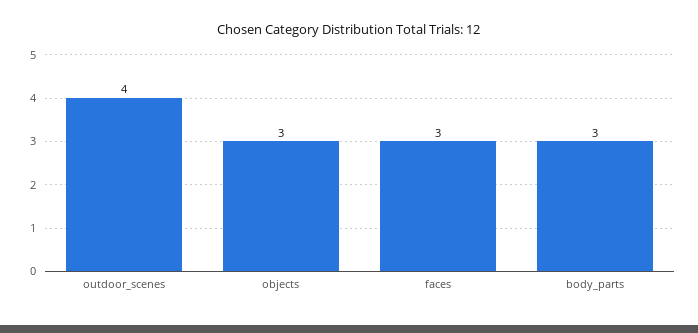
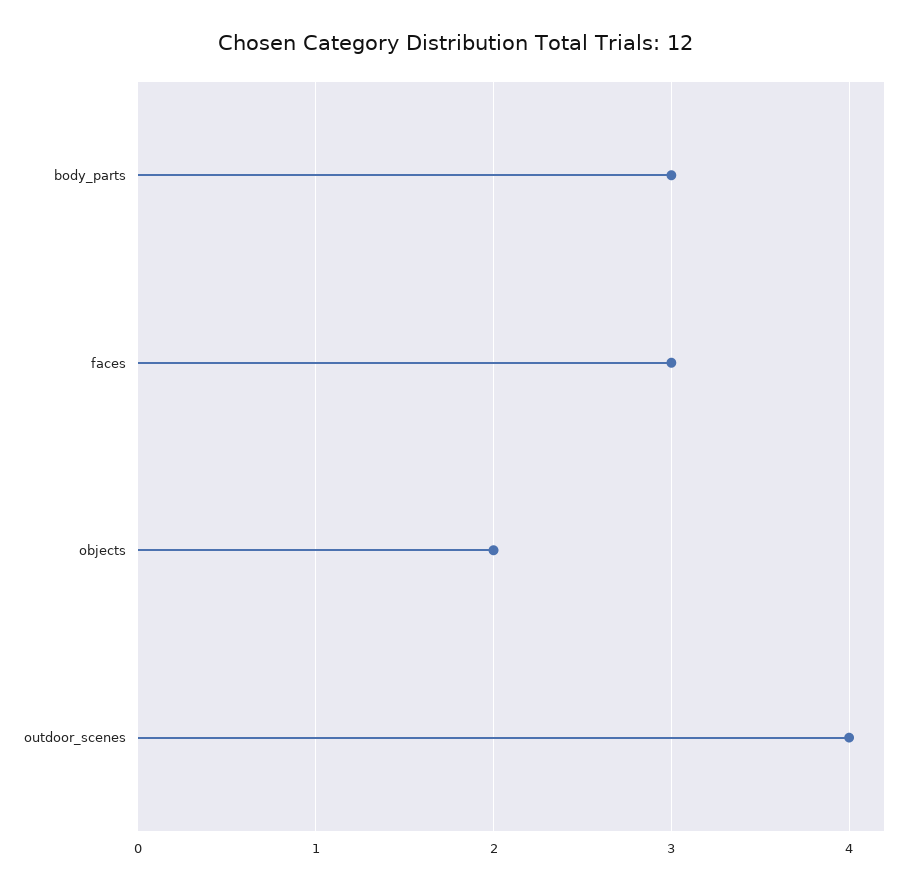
objects: 3 -> 2

